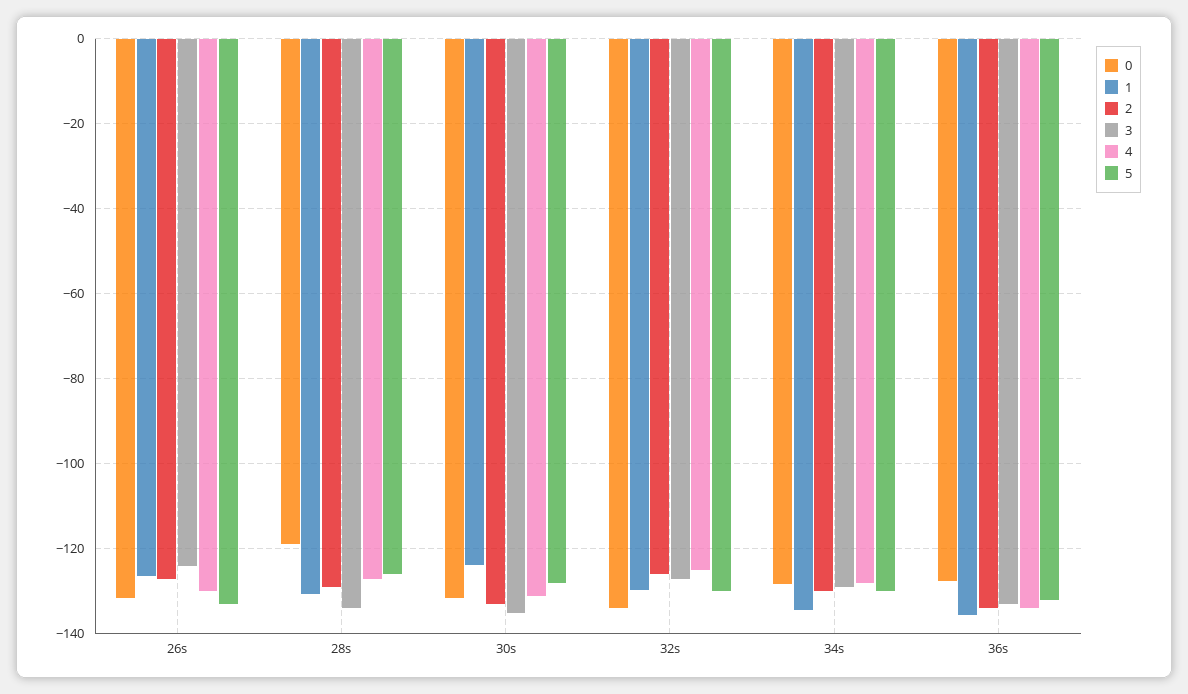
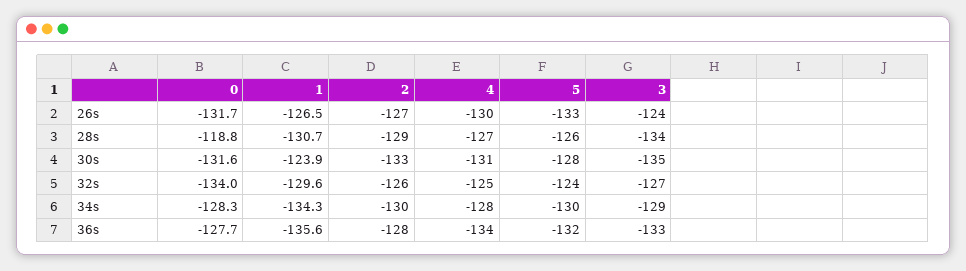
5, 32s: -130 -> -124
2, 36s: -134 -> -128

